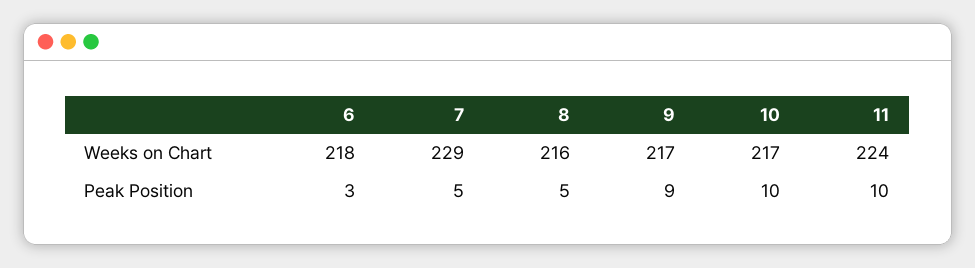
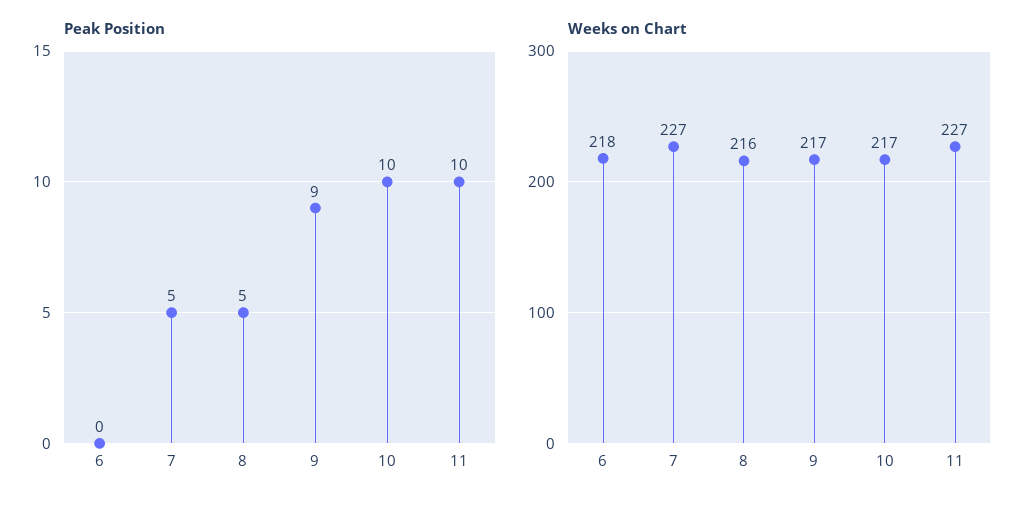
Weeks on Chart, 7: 229 -> 227
Weeks on Chart, 11: 224 -> 227
Peak Position, 6: 3 -> 0

